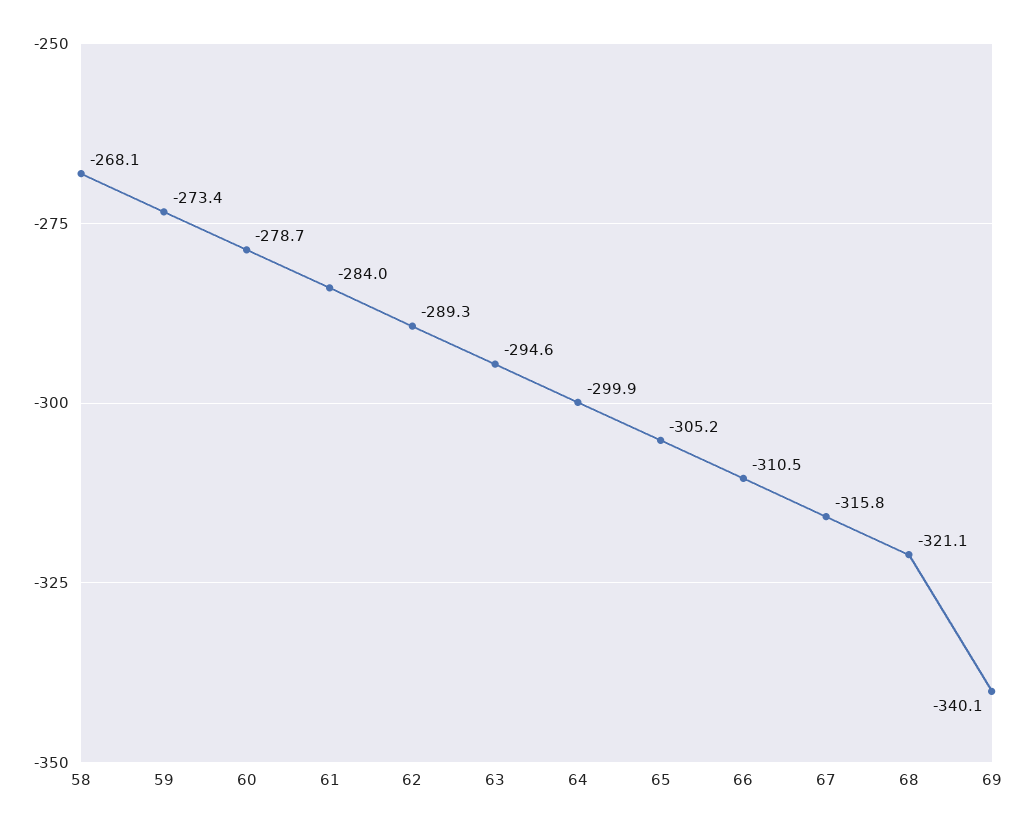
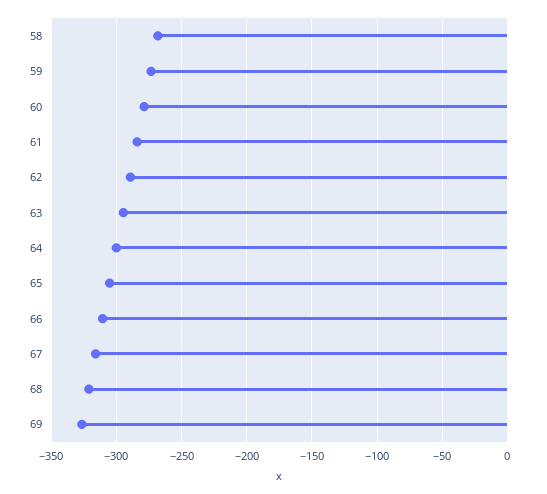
69: -340.1 -> -325

